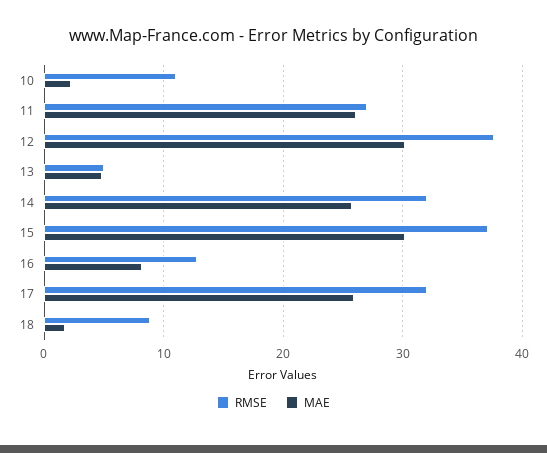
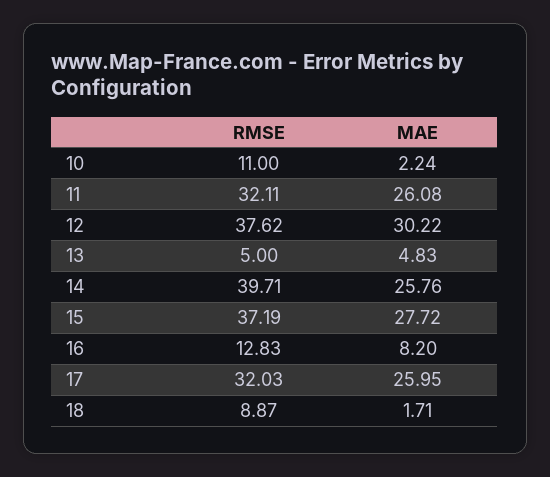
RMSE, 11: 27 -> 32.11
RMSE, 14: 32 -> 39.71
MAE, 15: 30 -> 27.72

